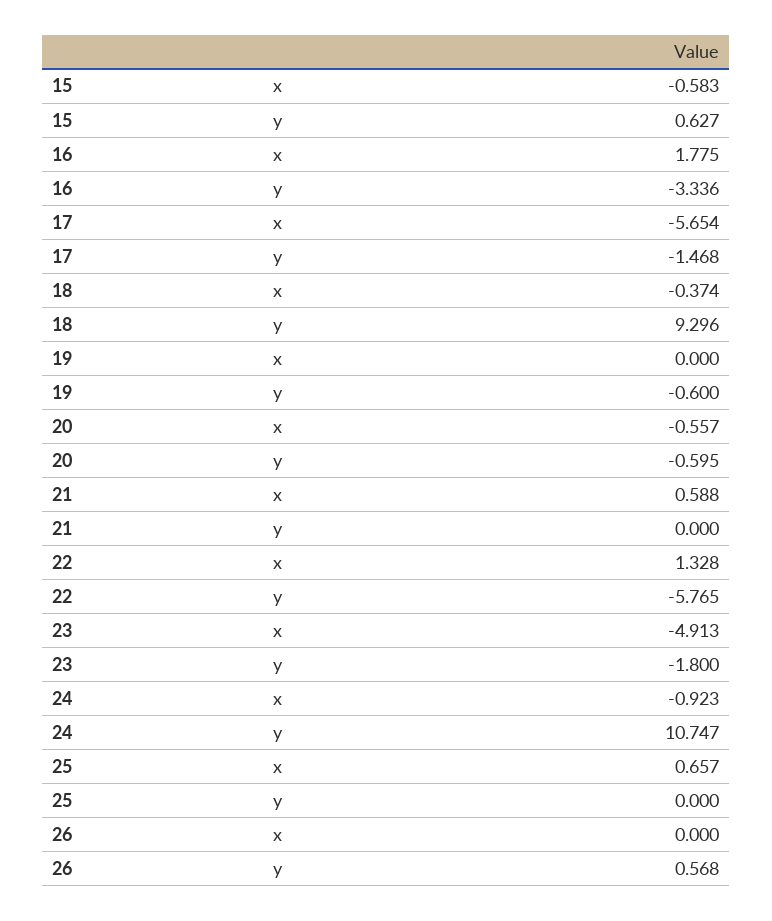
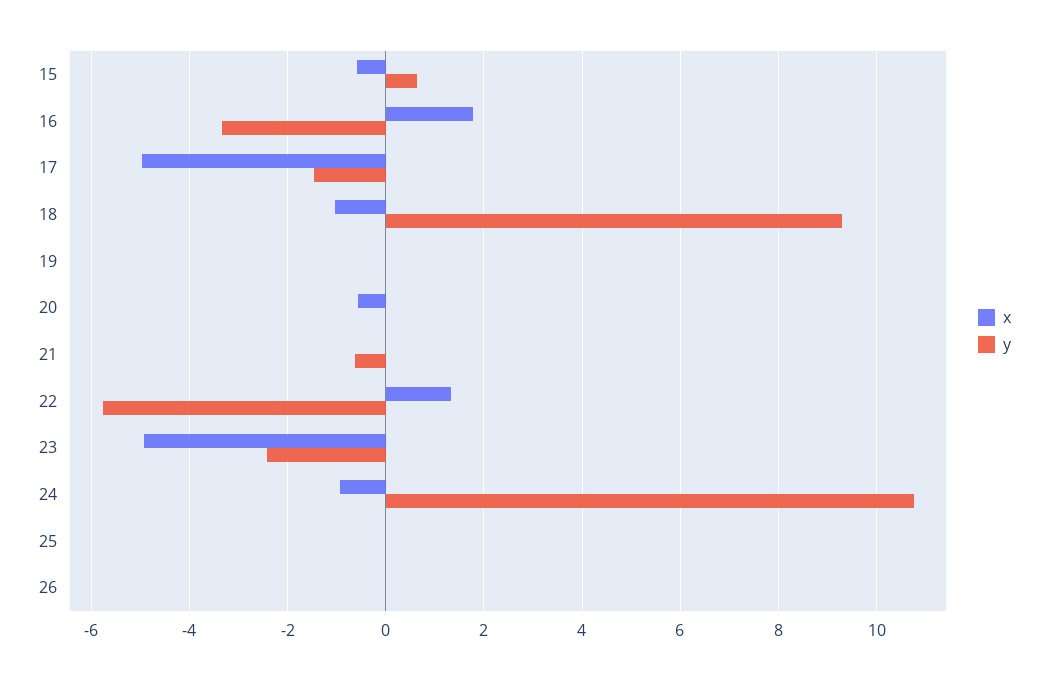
x, 17: -5.654 -> -5
x, 18: -0.374 -> -1
y, 19: -0.6 -> 0
y, 20: -0.595 -> 0
x, 21: 0.588 -> 0
y, 21: 0 -> -0.6
y, 23: -1.8 -> -2.4
x, 25: 0.657 -> 0
y, 26: 0.568 -> 0

